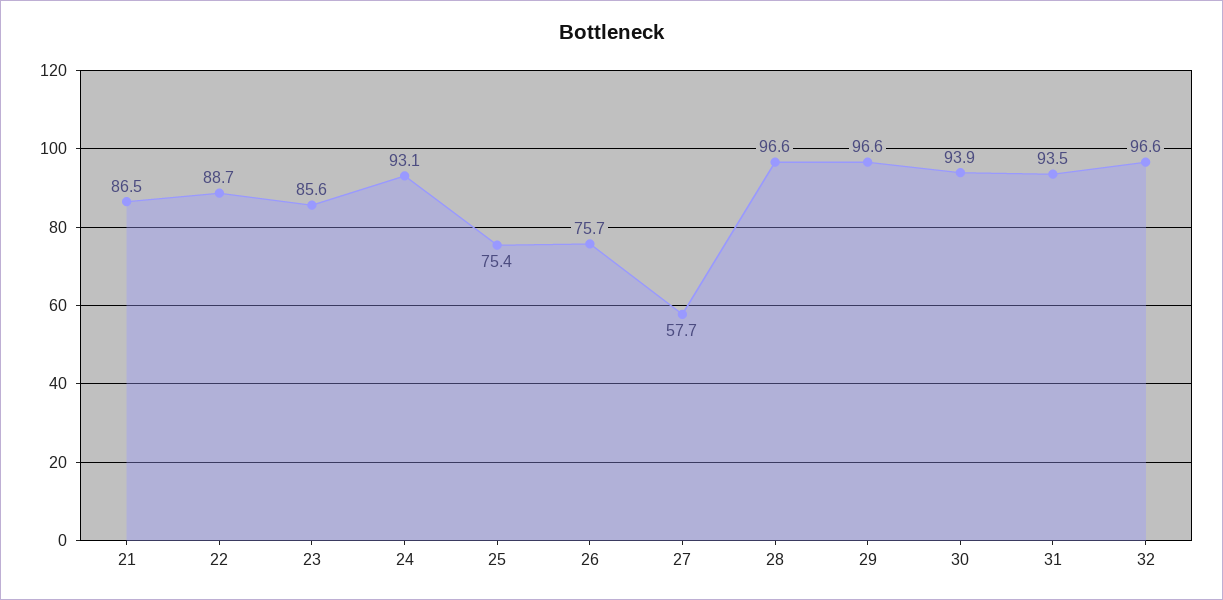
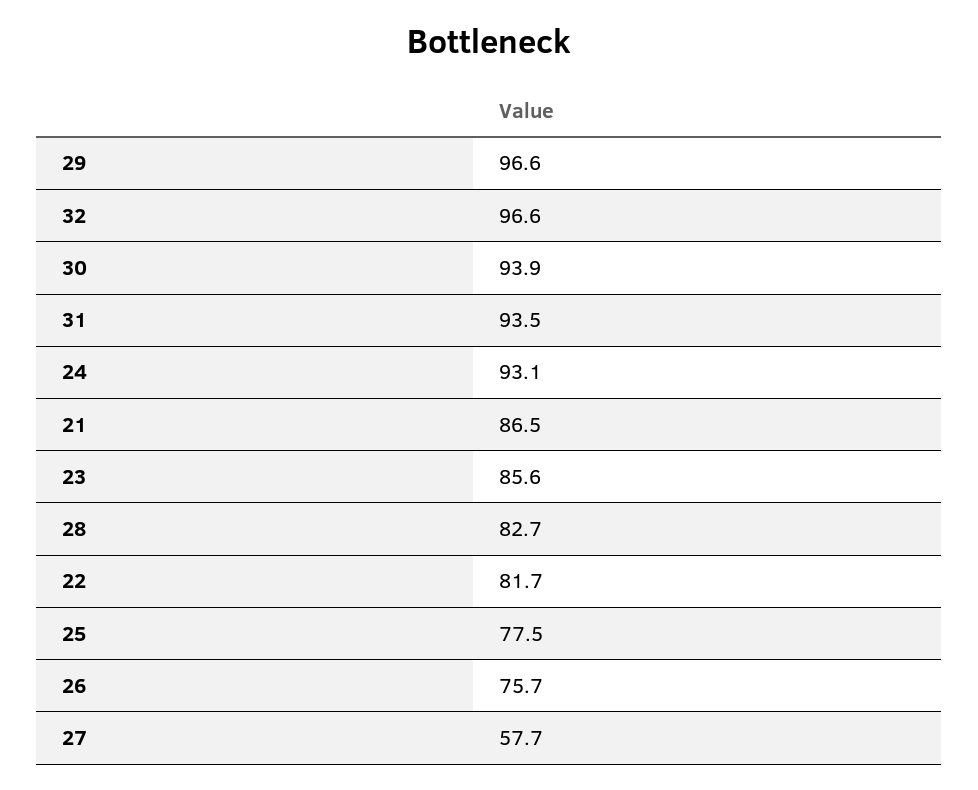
22: 88.7 -> 81.7
25: 75.4 -> 77.5
28: 96.6 -> 82.7

